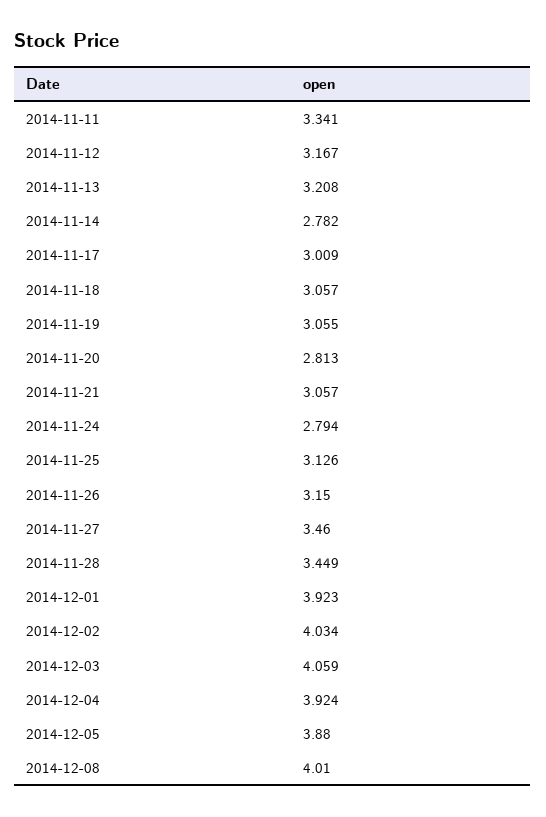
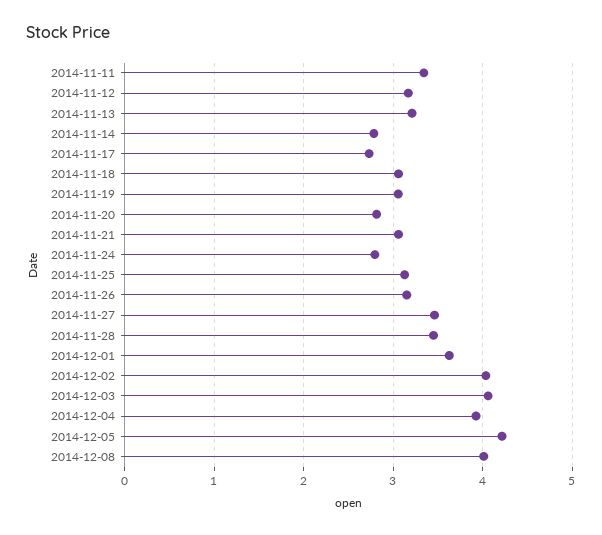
2014-11-17: 3.009 -> 2.7
2014-12-01: 3.923 -> 3.6
2014-12-05: 3.88 -> 4.2

